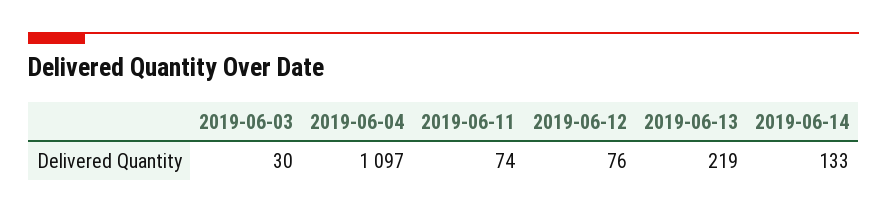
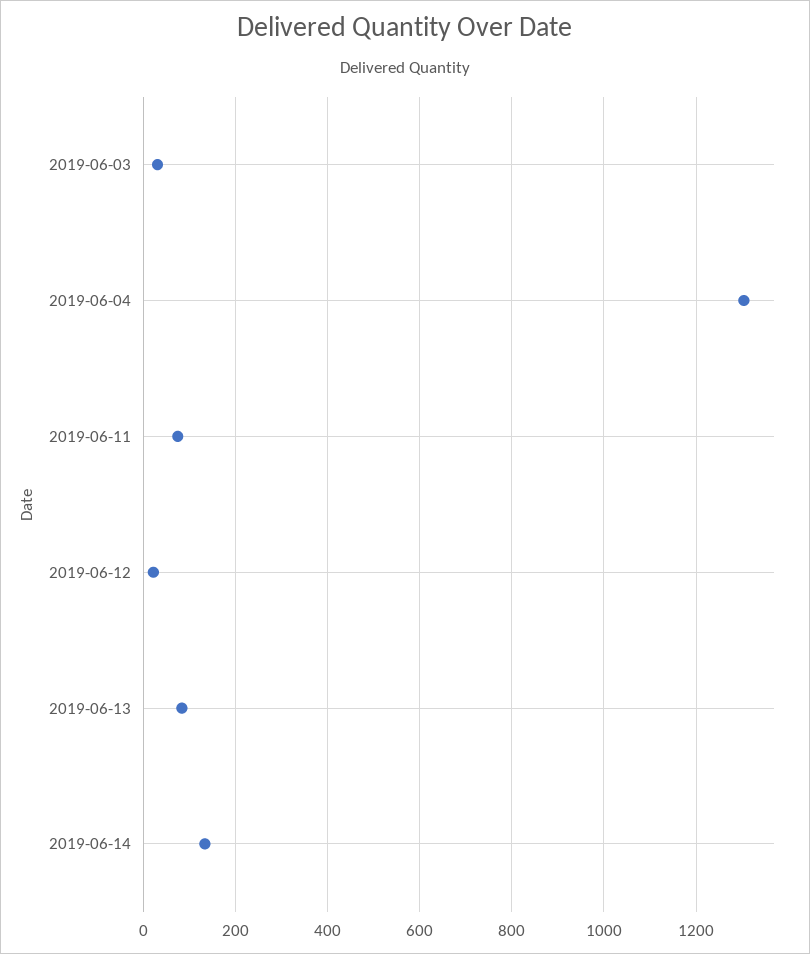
2019-06-04: 1097 -> 1300
2019-06-12: 76 -> 20
2019-06-13: 219 -> 80

